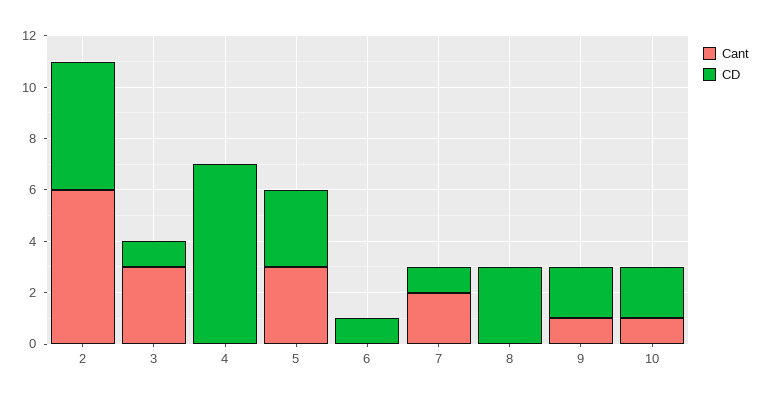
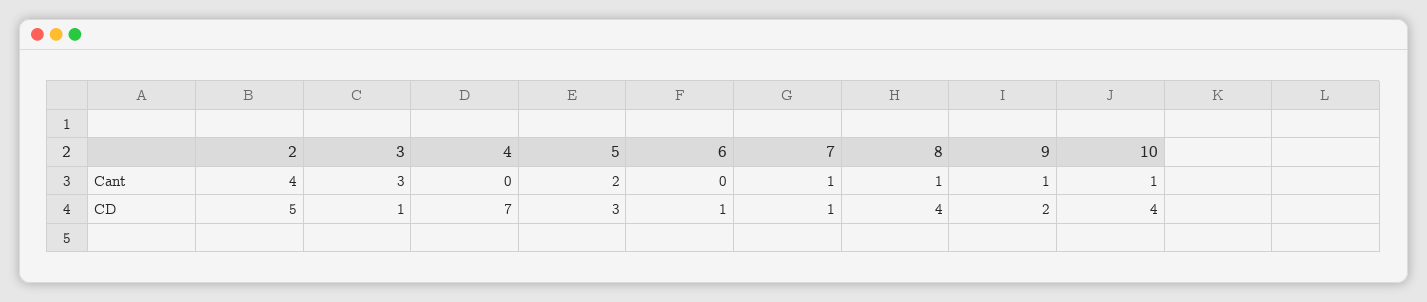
Cant, 2: 6 -> 4
Cant, 5: 3 -> 2
Cant, 7: 2 -> 1
Cant, 8: 0 -> 1
CD, 8: 3 -> 4
CD, 10: 2 -> 4

